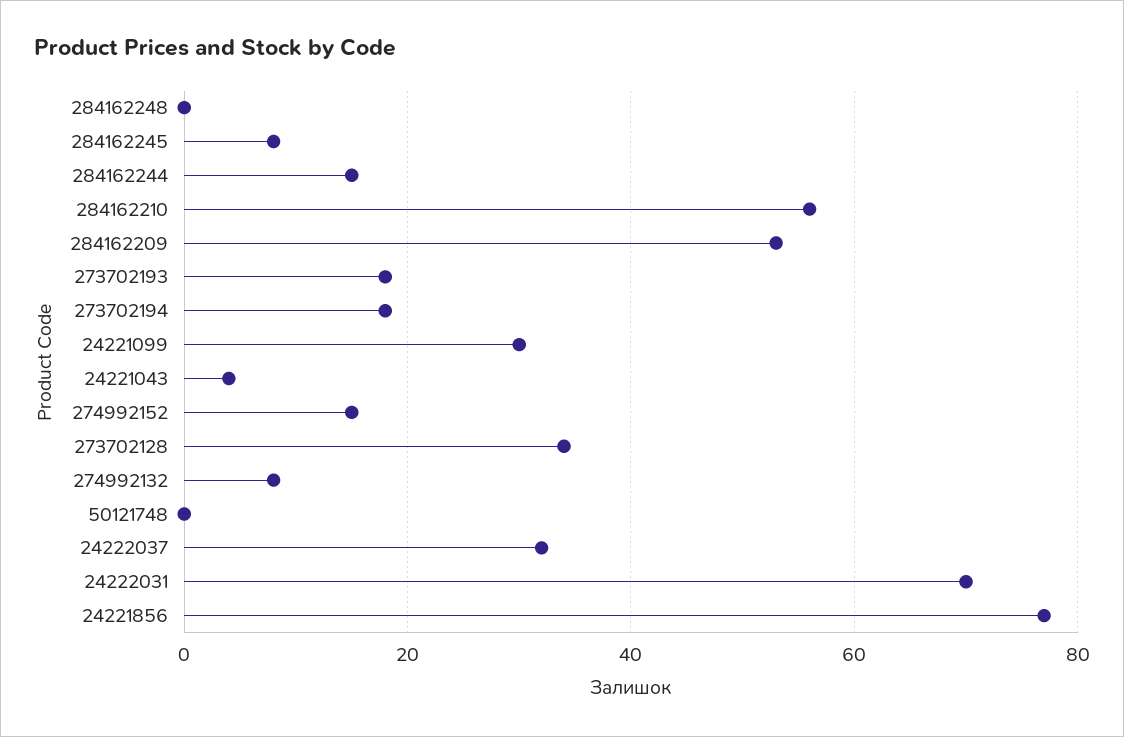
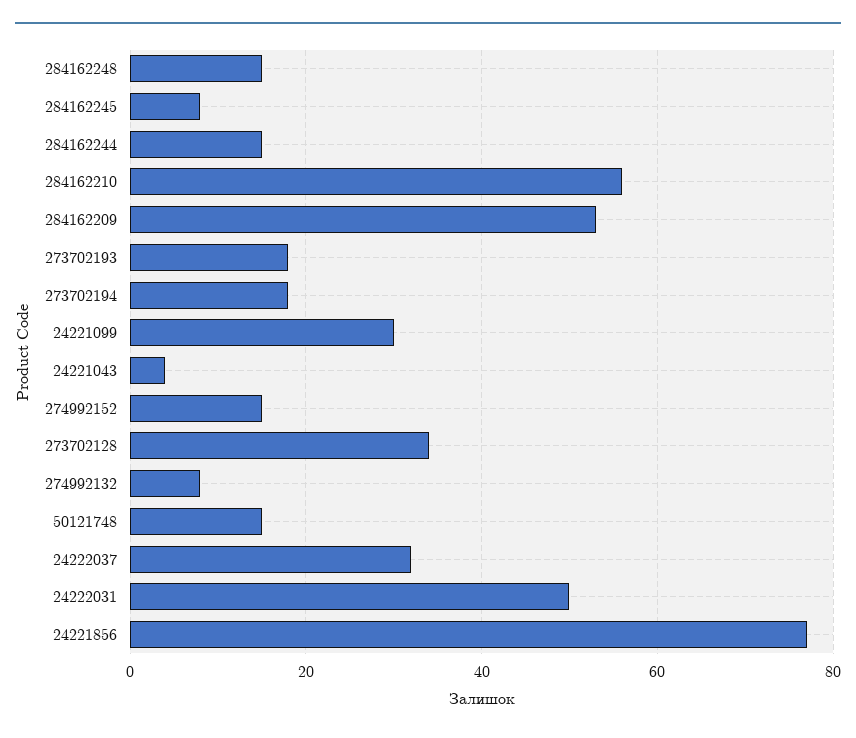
284162248: 0 -> 15
50121748: 0 -> 15
24222031: 70 -> 50

